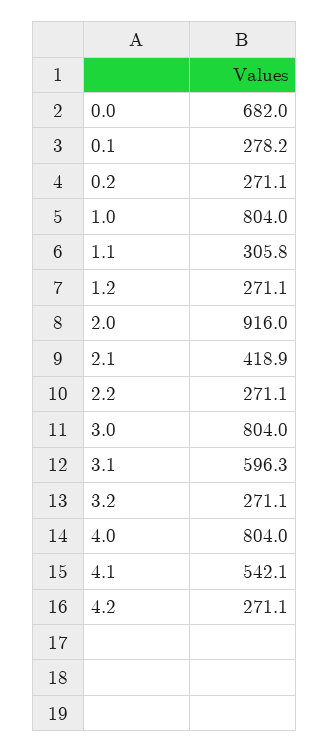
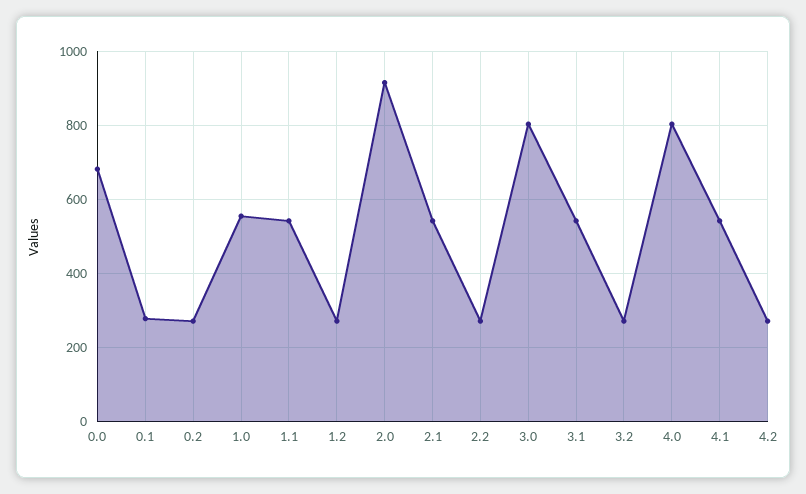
1.0: 804 -> 560
1.1: 305.8 -> 540
2.1: 418.9 -> 540
3.1: 596.3 -> 540

